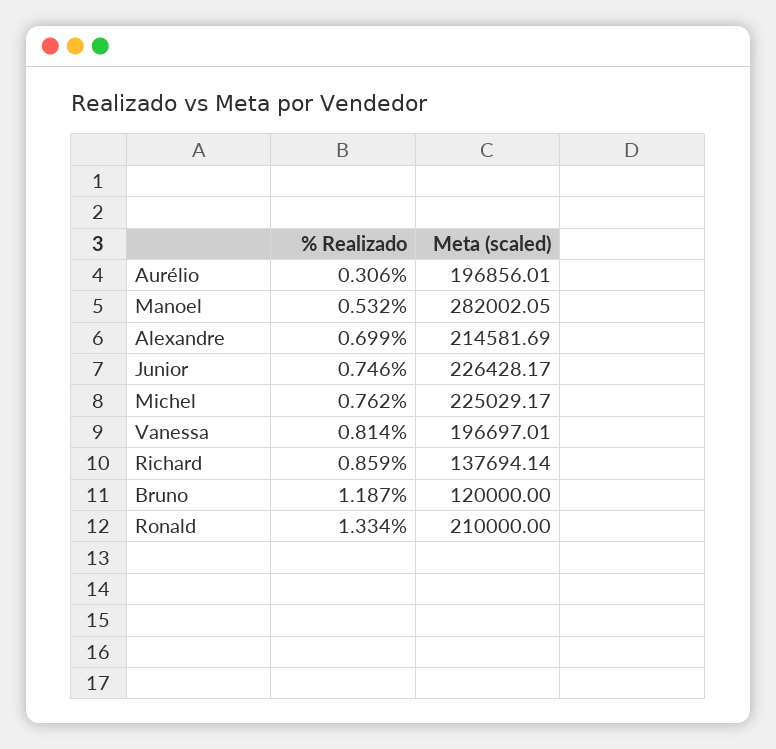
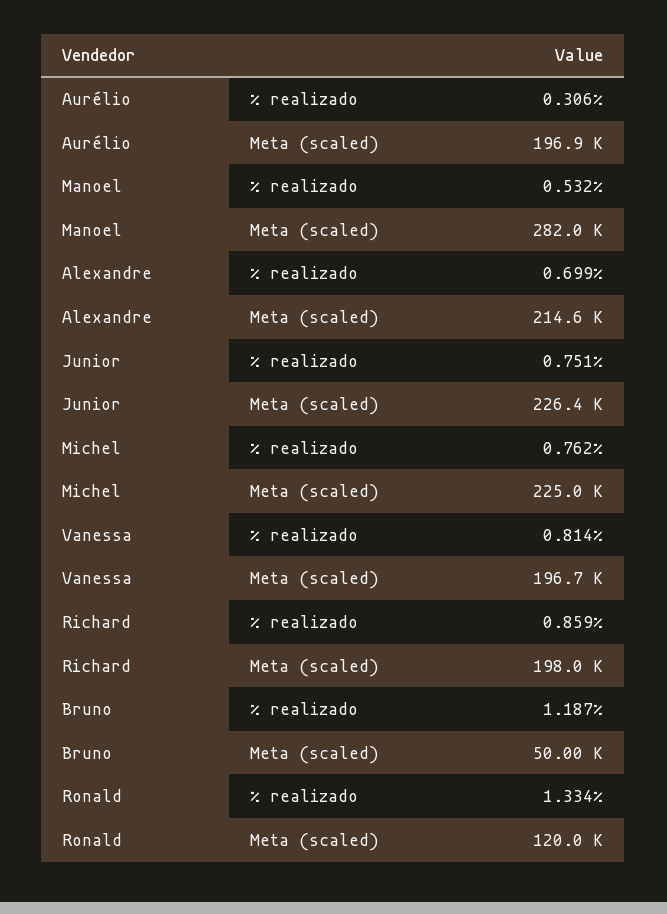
% Realizado, Junior: 0.746 -> 0.751
Meta (scaled), Richard: 137694.14 -> 198000
Meta (scaled), Bruno: 120000 -> 50000
Meta (scaled), Ronald: 210000 -> 120000

